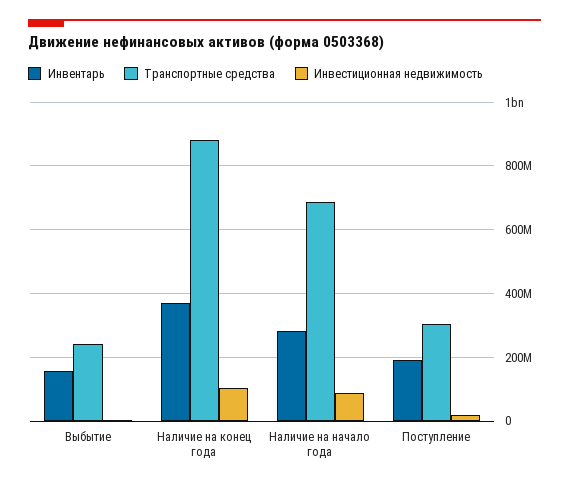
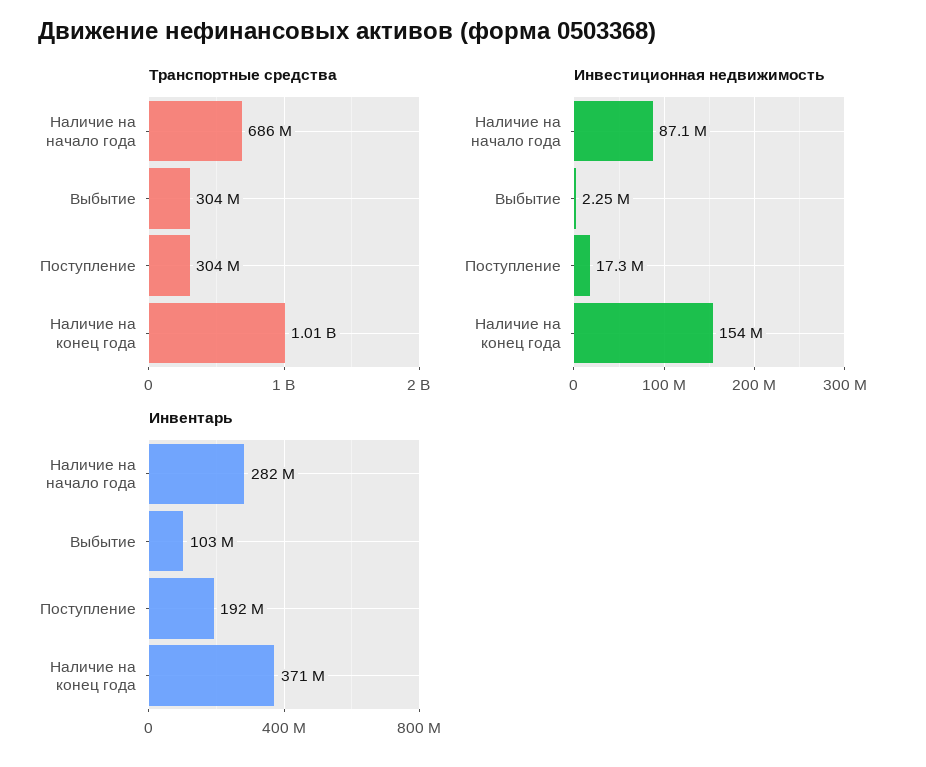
Инвентарь, Выбытие: 160000000 -> 103000000
Транспортные средства, Выбытие: 240000000 -> 304000000
Транспортные средства, Наличие на конец года: 880000000 -> 1010000000
Инвестиционная недвижимость, Наличие на конец года: 100000000 -> 154000000

